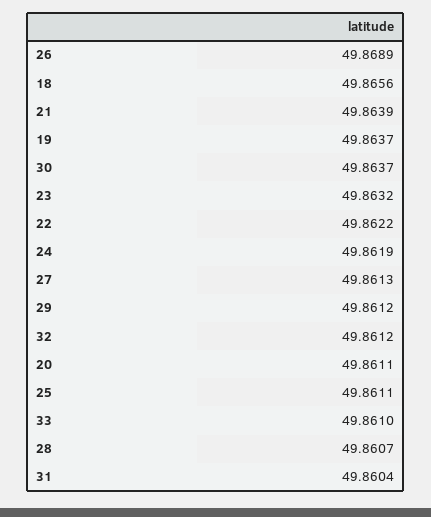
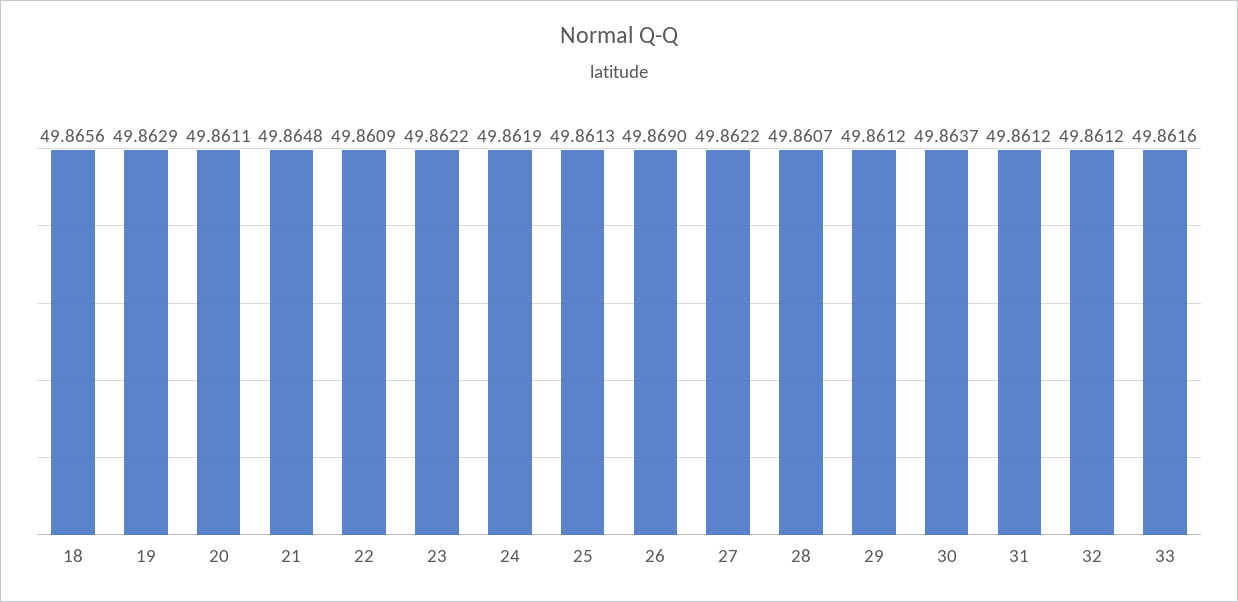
26: 49.8689 -> 49.869
21: 49.8639 -> 49.8648
19: 49.8637 -> 49.8629
23: 49.8632 -> 49.8622
22: 49.8622 -> 49.8609
27: 49.8613 -> 49.8622
25: 49.8611 -> 49.8613
33: 49.861 -> 49.8616
31: 49.8604 -> 49.8612

